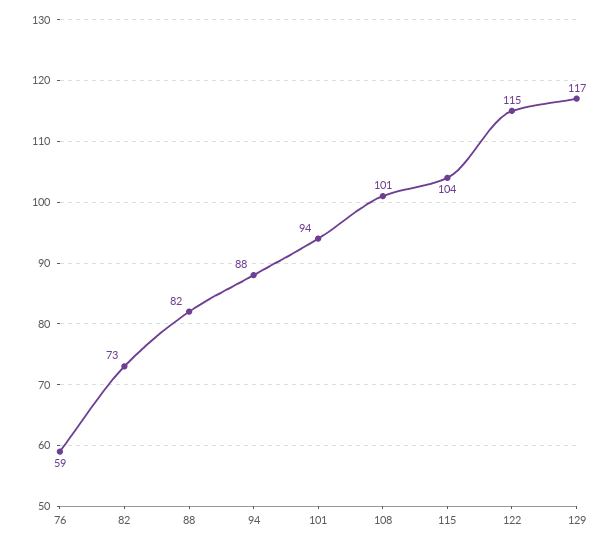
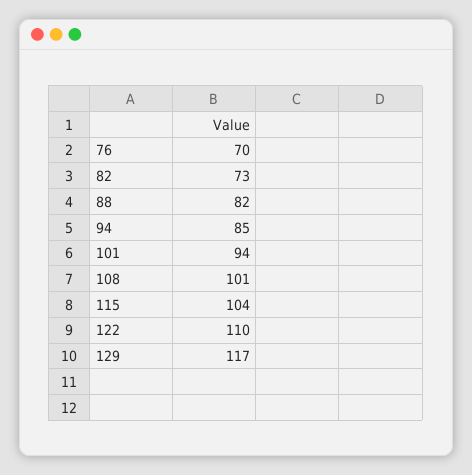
76: 59 -> 70
94: 88 -> 85
122: 115 -> 110

